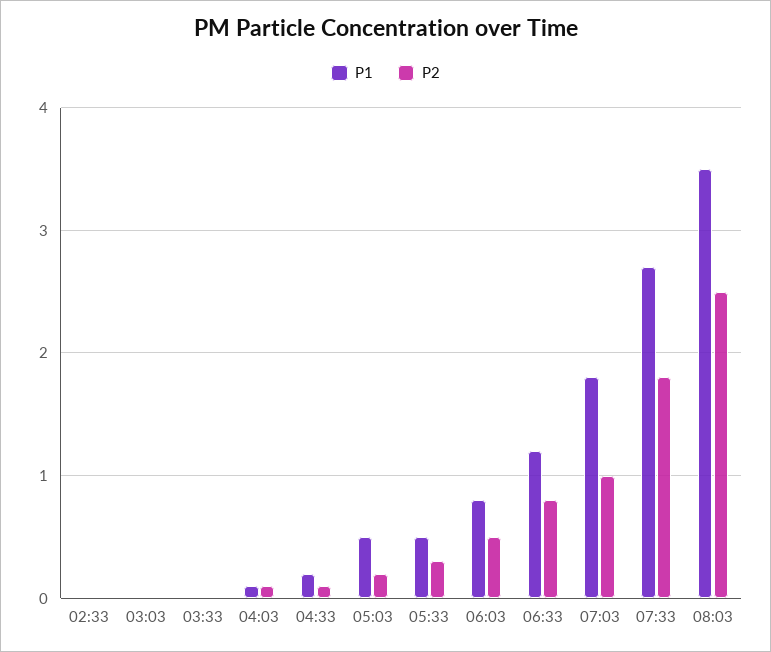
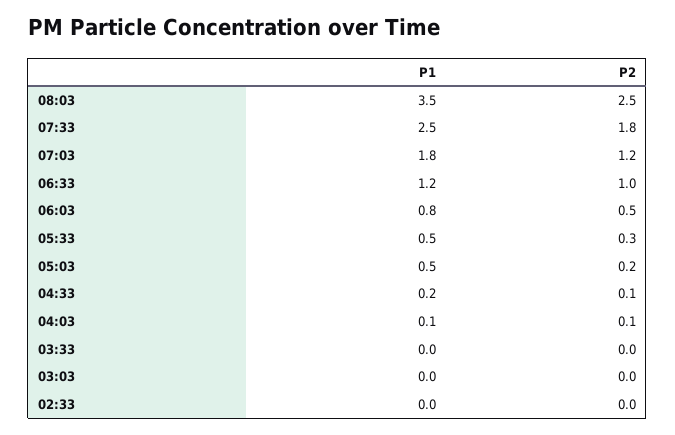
P2, 06:33: 0.8 -> 1
P2, 07:03: 1 -> 1.2
P1, 07:33: 2.7 -> 2.5

